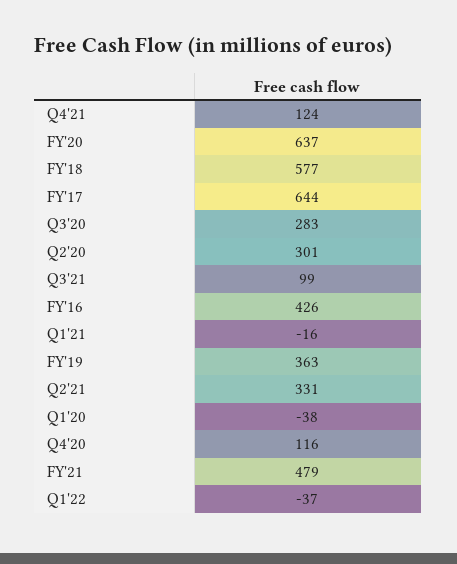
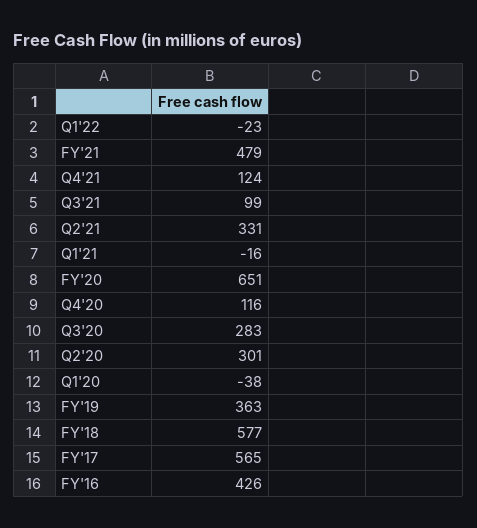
FY'20: 637 -> 651
FY'17: 644 -> 565
Q1'22: -37 -> -23

